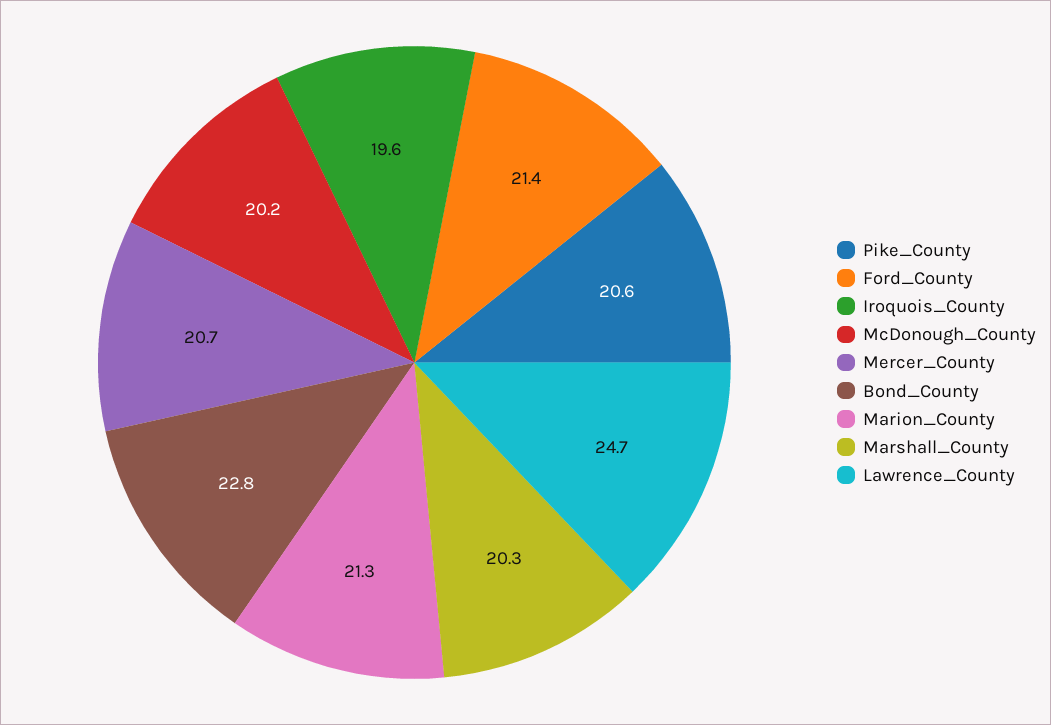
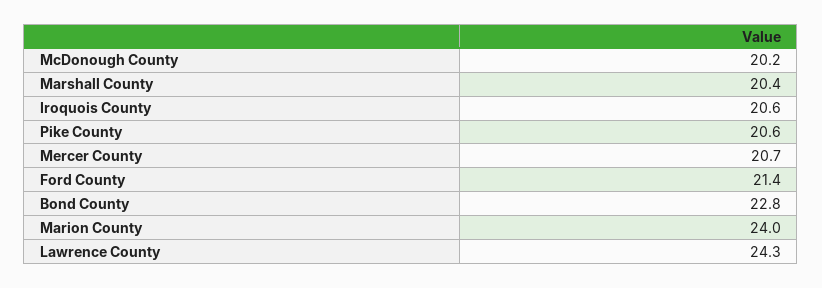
Iroquois_County: 19.6 -> 20.6
Marion_County: 21.3 -> 24
Marshall_County: 20.3 -> 20.4
Lawrence_County: 24.7 -> 24.3

